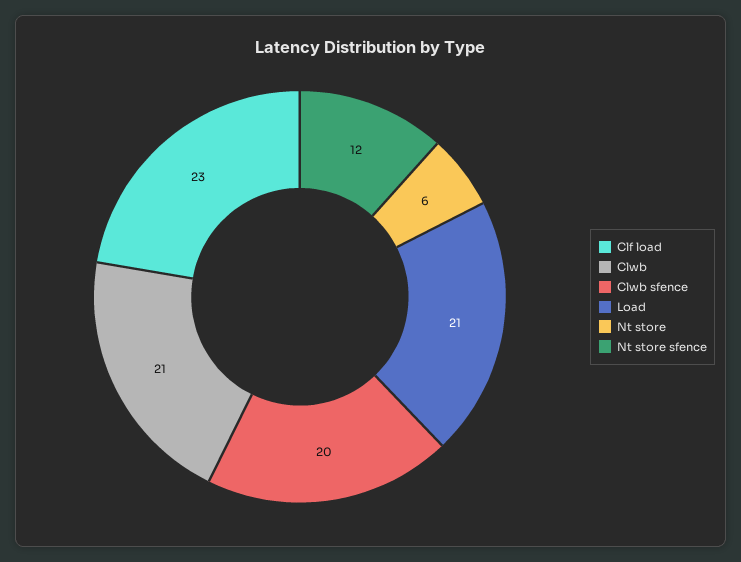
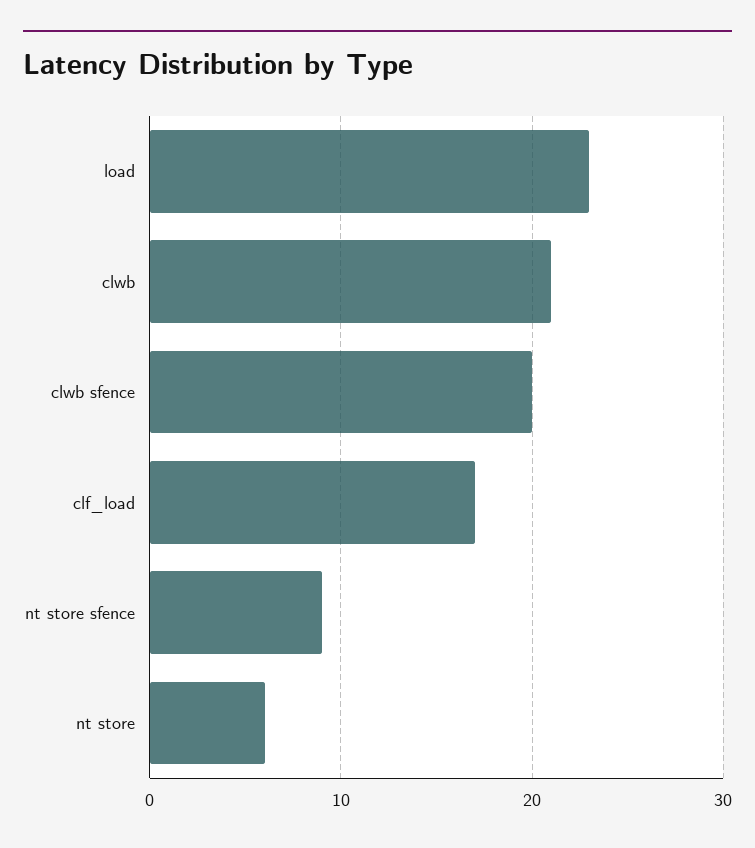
Clf load: 23 -> 17
Load: 21 -> 23
Nt store sfence: 12 -> 9

